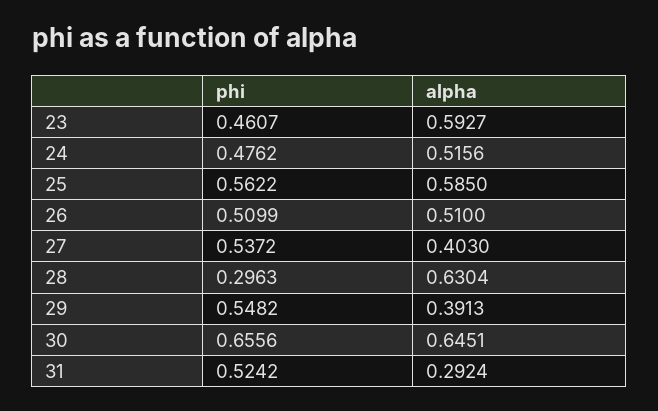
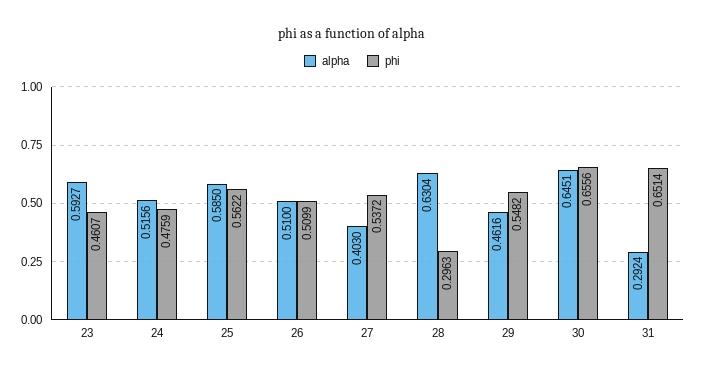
phi, 24: 0.4762 -> 0.4759
alpha, 29: 0.3913 -> 0.4616
phi, 31: 0.5242 -> 0.6514

